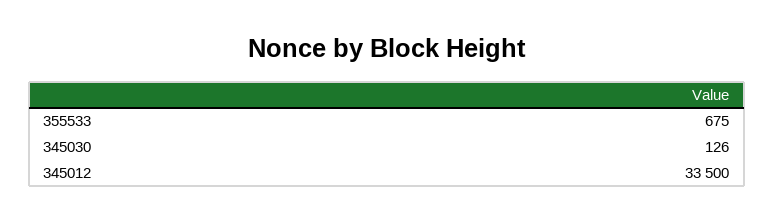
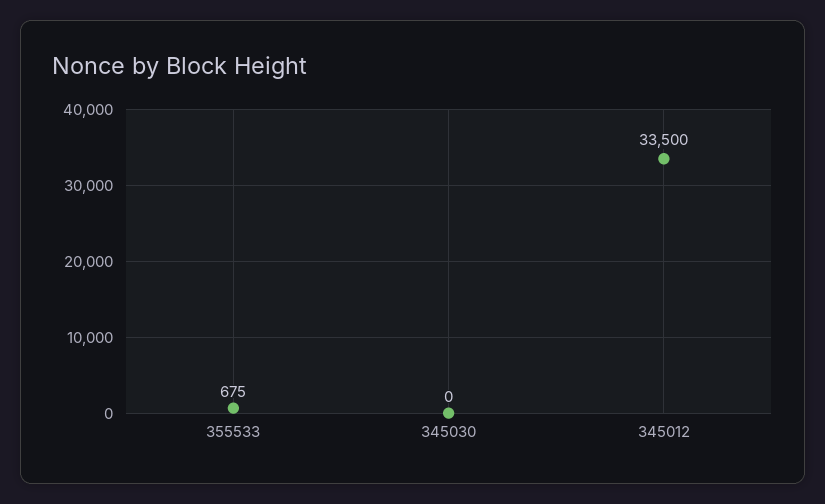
345030: 126 -> 0

